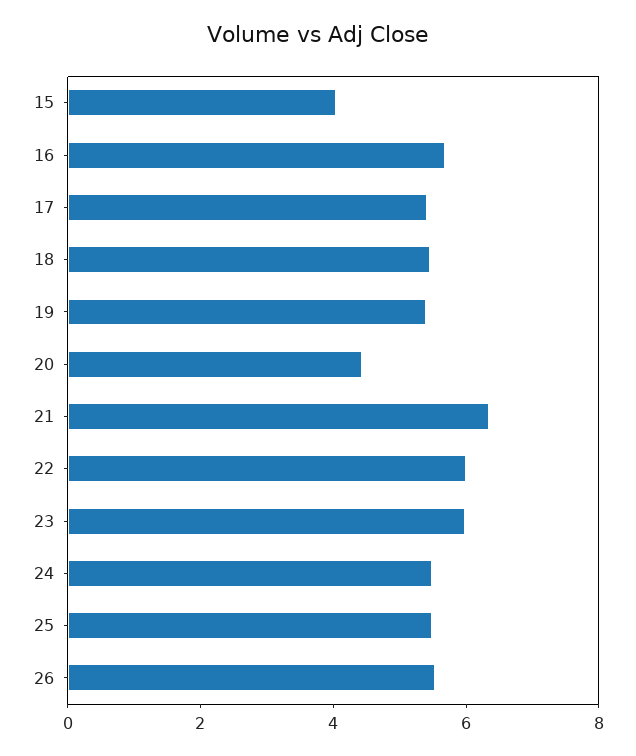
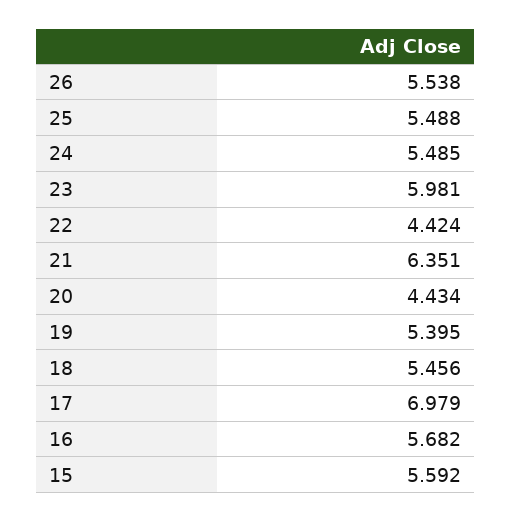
15: 4 -> 5.592
17: 5.5 -> 6.979
22: 6 -> 4.424

